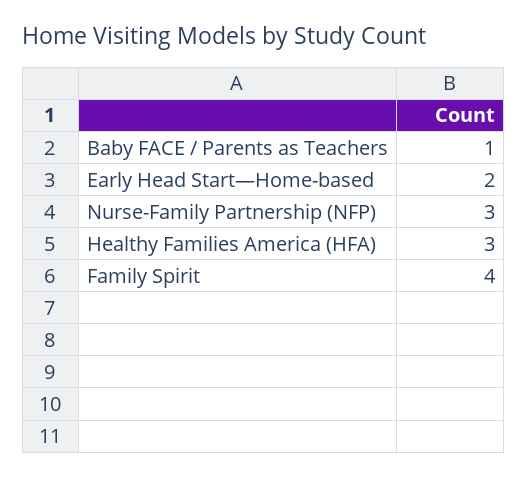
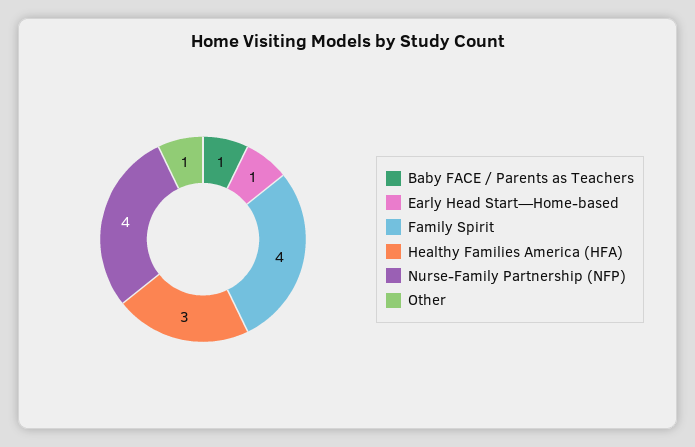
Early Head Start—Home-based: 2 -> 1
Nurse-Family Partnership (NFP): 3 -> 4
Other: none -> 1

